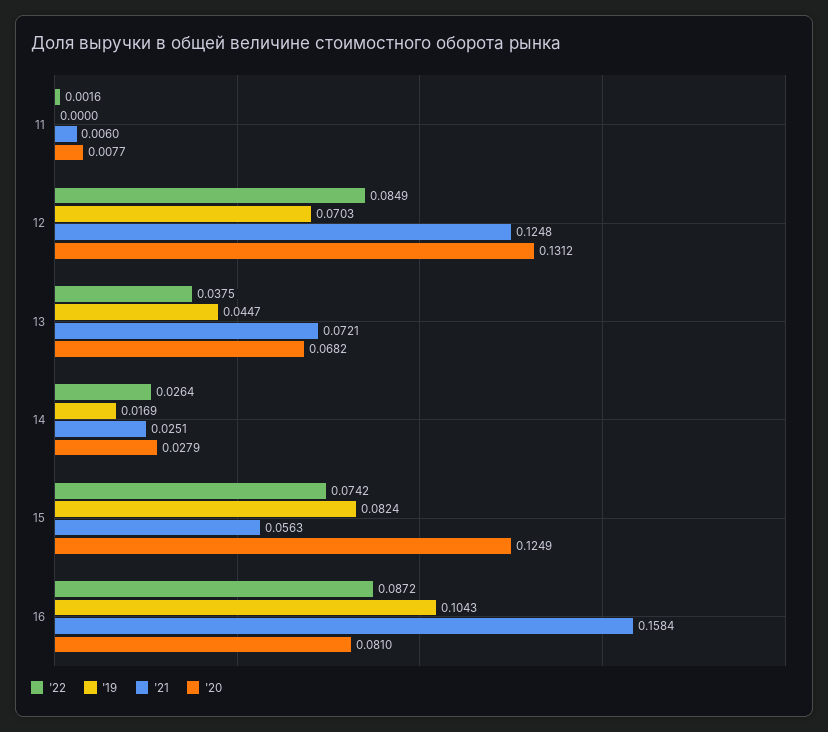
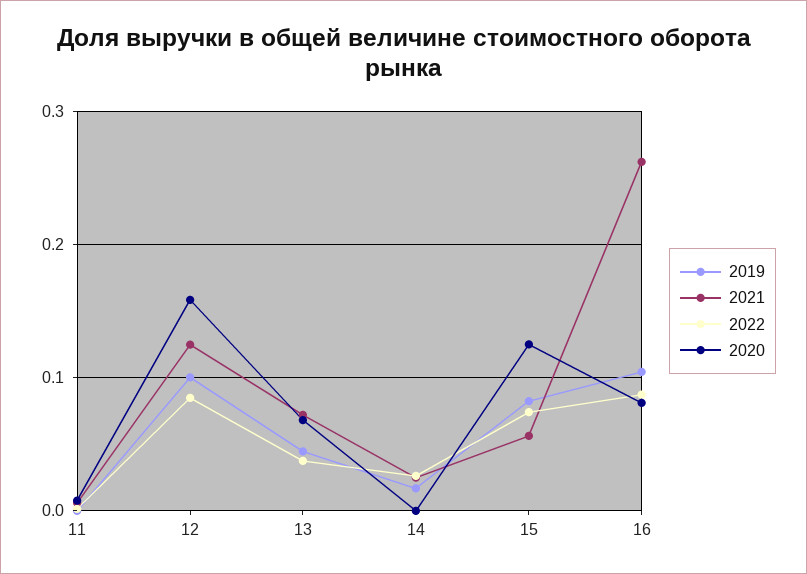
'19, 12: 0.0703 -> 0.1
'20, 12: 0.1312 -> 0.16
'20, 14: 0.0279 -> 0
'21, 16: 0.1584 -> 0.26

